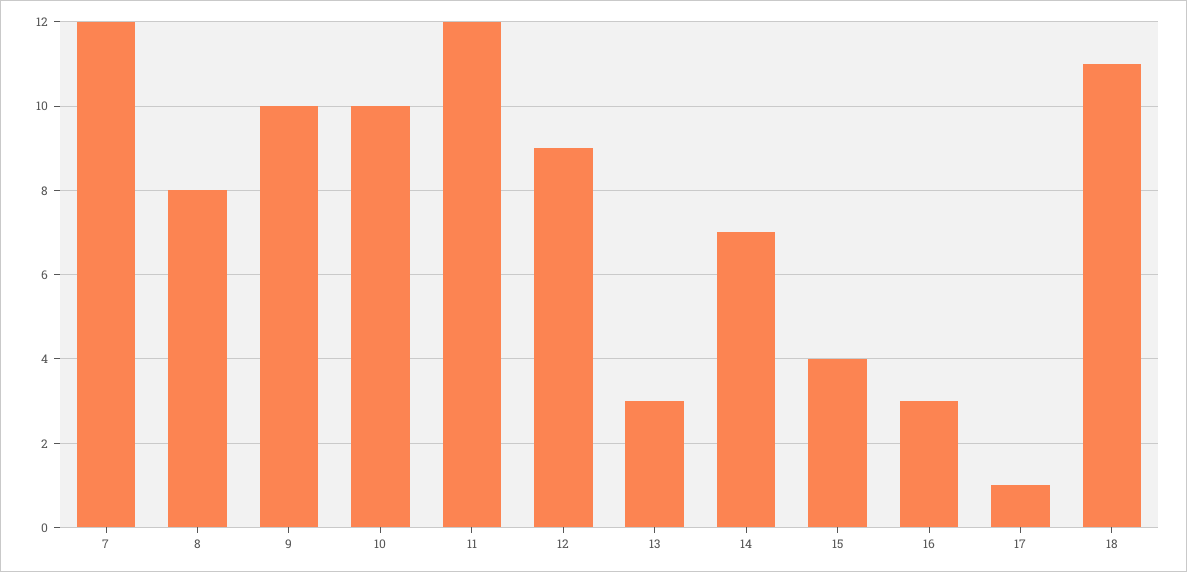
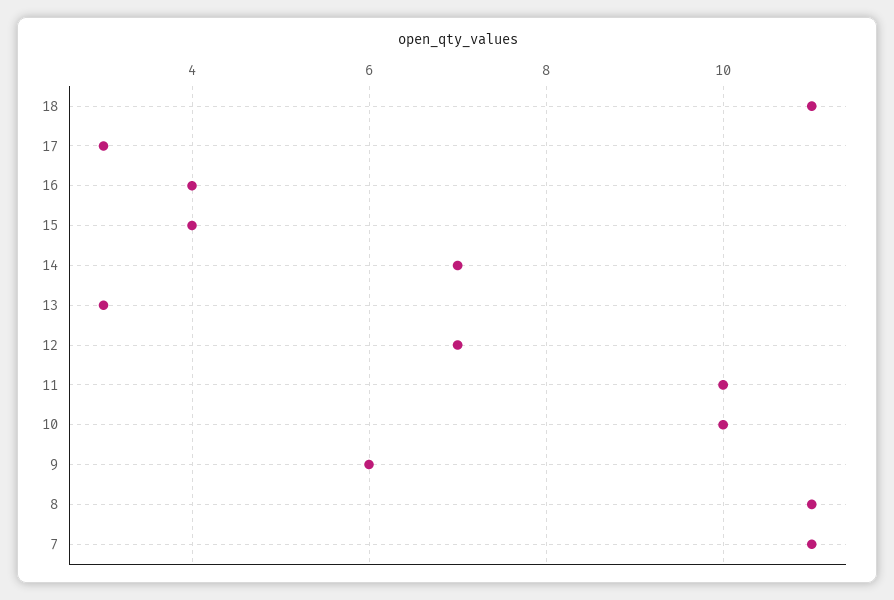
7: 12 -> 11
8: 8 -> 11
9: 10 -> 6
11: 12 -> 10
12: 9 -> 7
16: 3 -> 4
17: 1 -> 3

